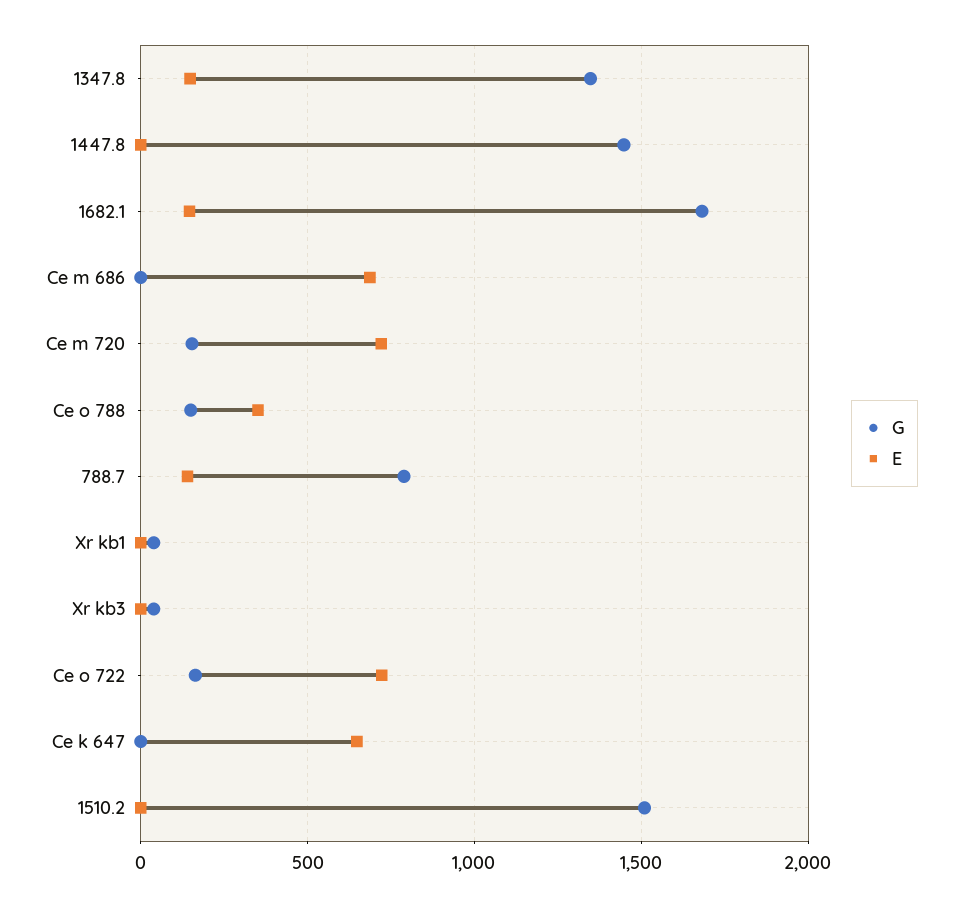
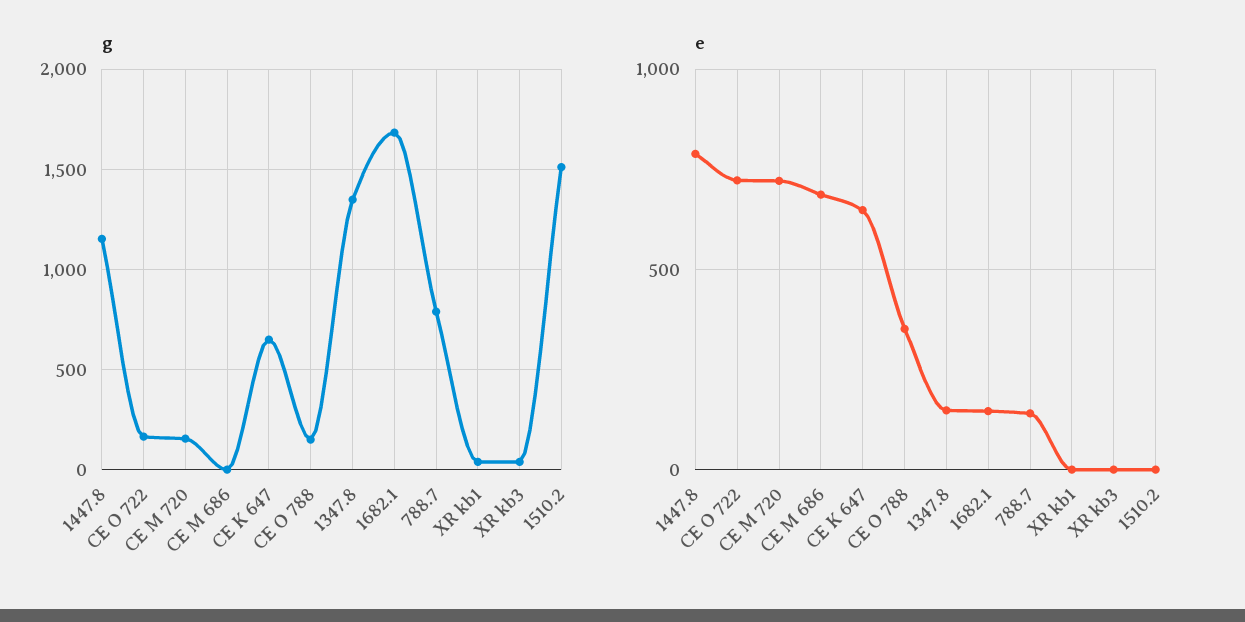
G, 1447.8: 1450 -> 1150
E, 1447.8: 0 -> 800
G, Ce k 647: 0 -> 650

